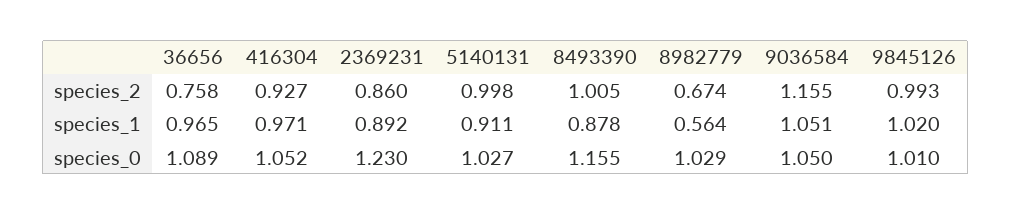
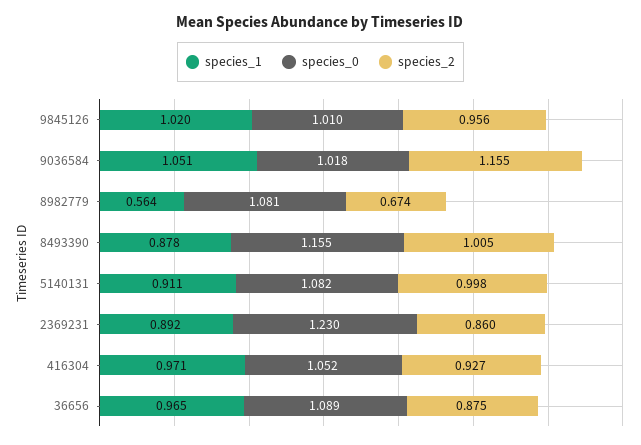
species_2, 36656: 0.758 -> 0.875
species_2, 9845126: 0.993 -> 0.956
species_0, 5140131: 1.027 -> 1.082
species_0, 8982779: 1.029 -> 1.081
species_0, 9036584: 1.05 -> 1.018

